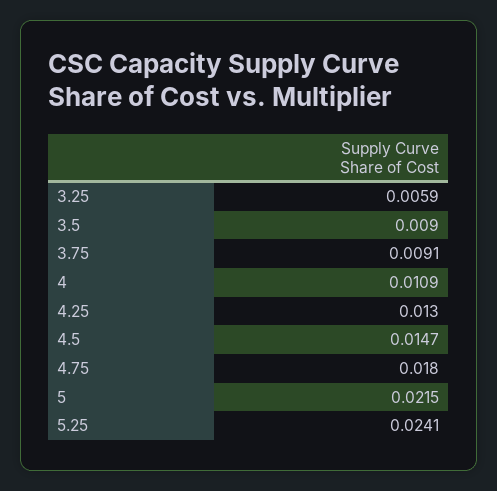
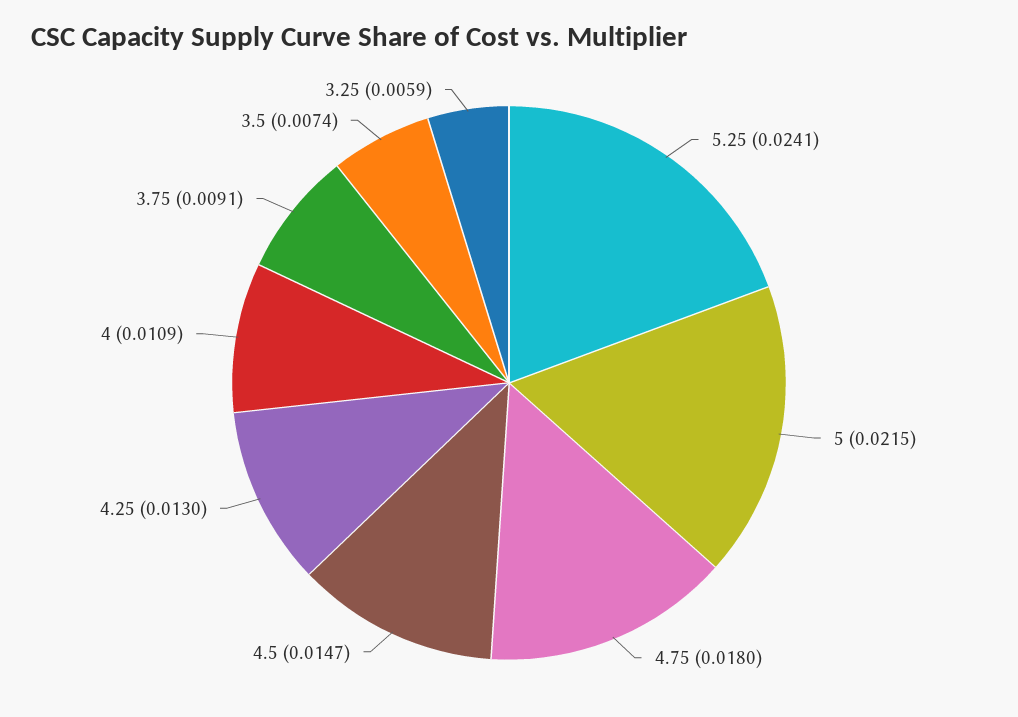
3.5: 0.009 -> 0.0074

